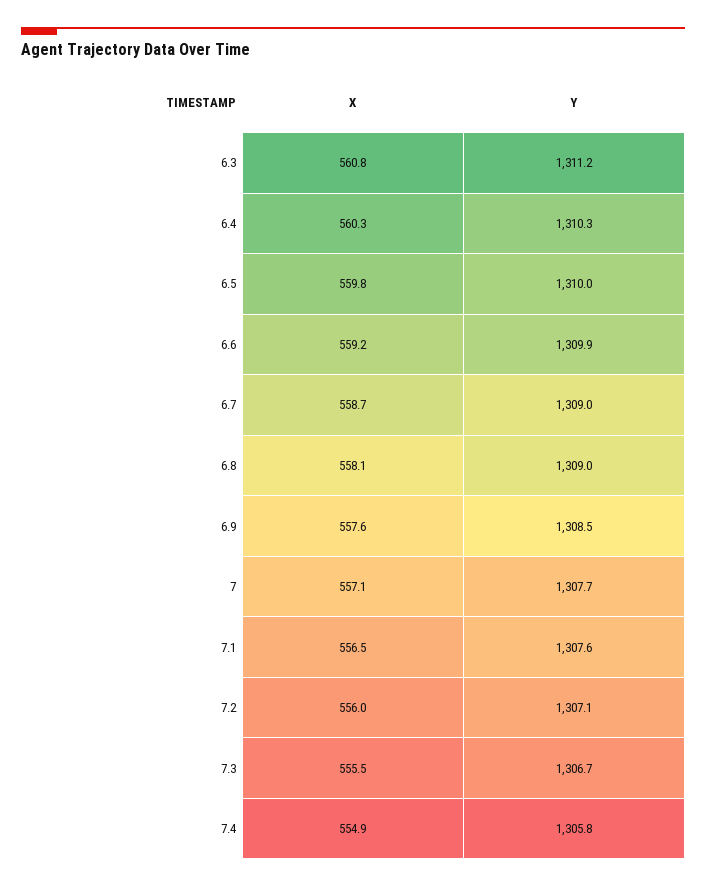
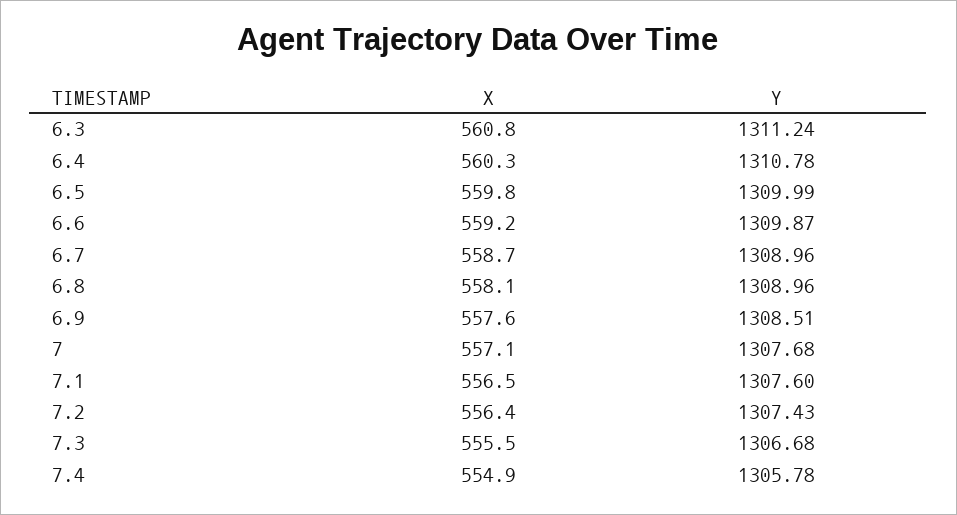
Y, 6.4: 1310.3 -> 1310.78
X, 7.2: 556 -> 556.4
Y, 7.2: 1307.1 -> 1307.43

